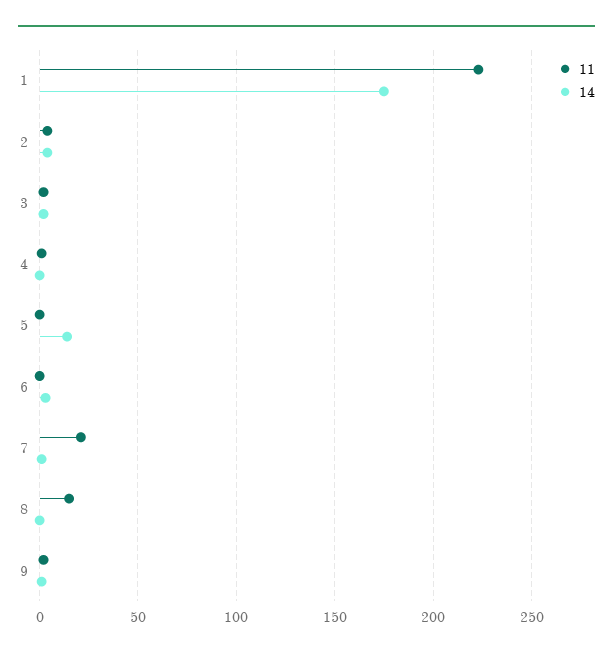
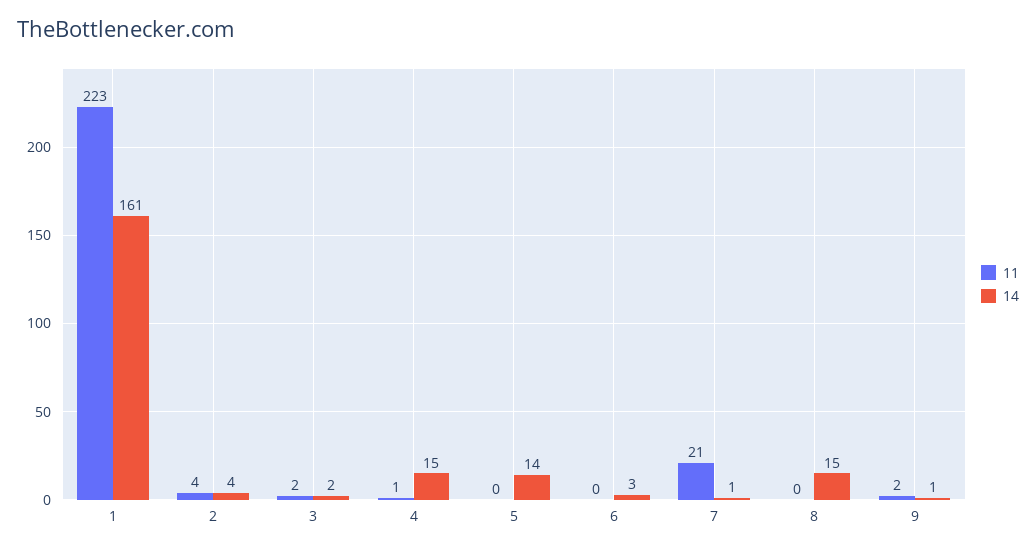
14, 1: 175 -> 161
14, 4: 0 -> 15
11, 8: 15 -> 0
14, 8: 0 -> 15

